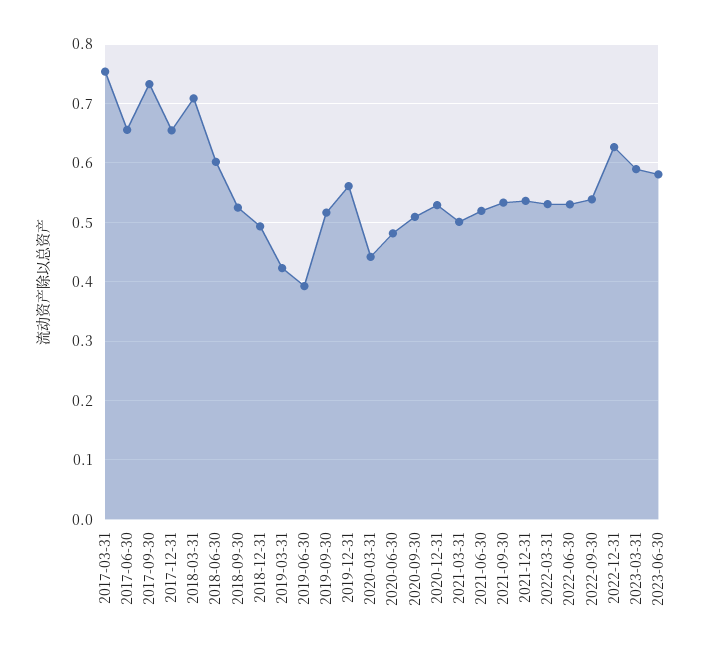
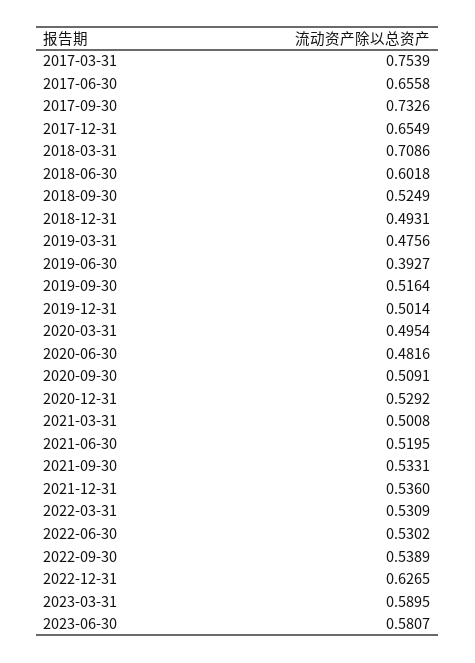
2019-03-31: 0.42 -> 0.4756
2019-12-31: 0.56 -> 0.5014
2020-03-31: 0.44 -> 0.4954

